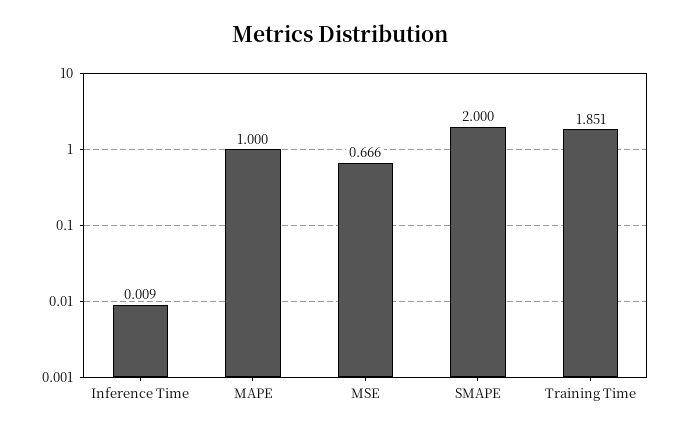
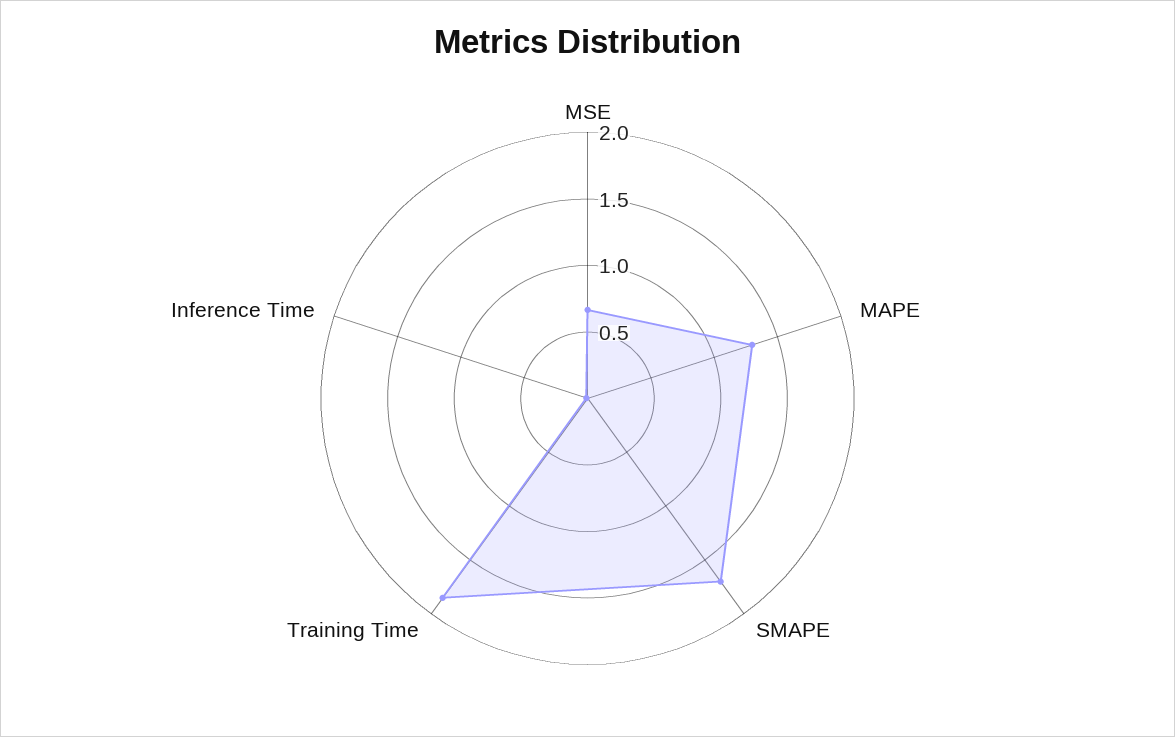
MAPE: 1 -> 1.3
SMAPE: 2 -> 1.7

